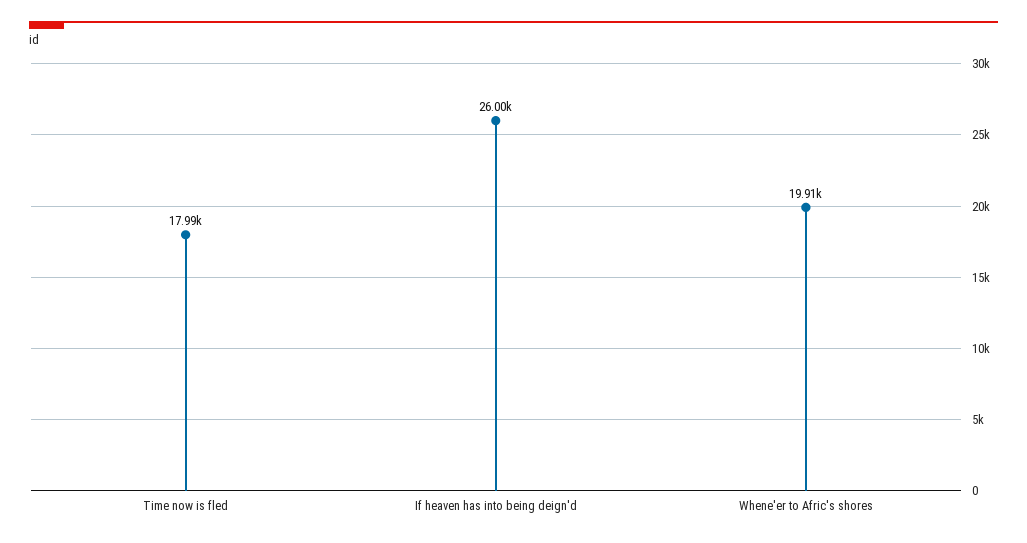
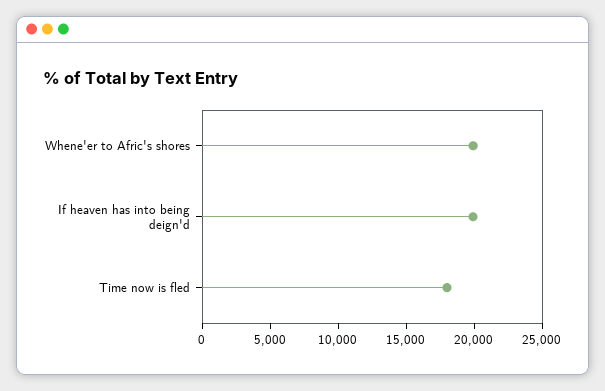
If heaven has into being deign'd: 26000 -> 20000

